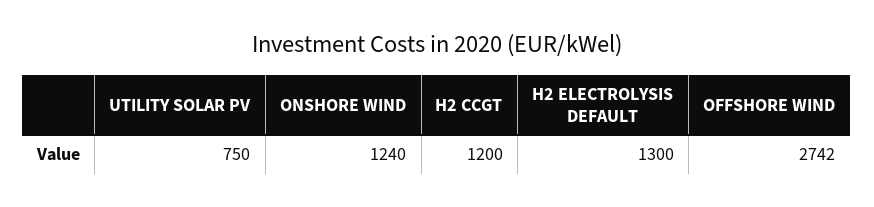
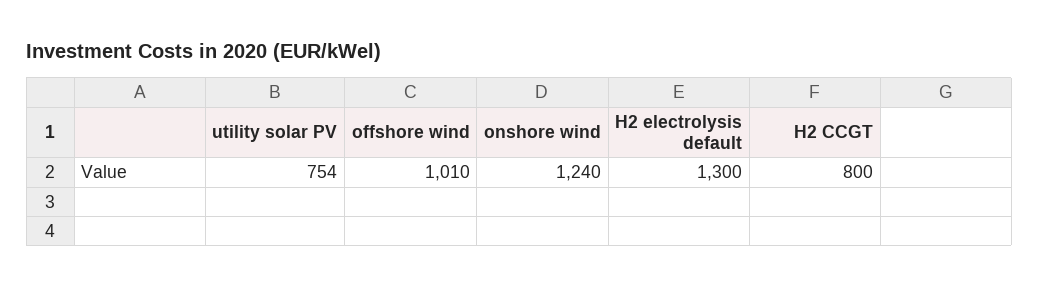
UTILITY SOLAR PV: 750 -> 754
H2 CCGT: 1200 -> 800
OFFSHORE WIND: 2742 -> 1010

